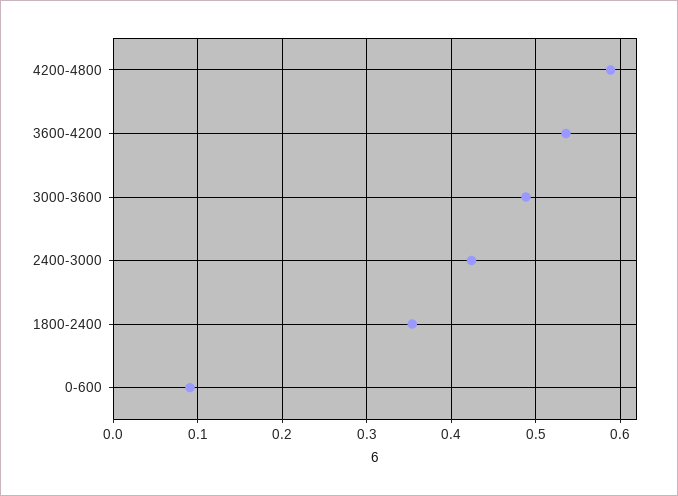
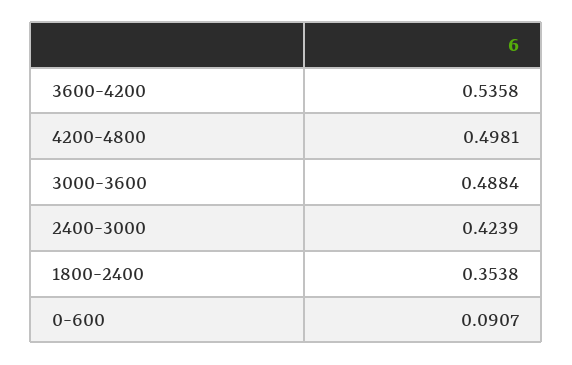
4200-4800: 0.59 -> 0.4981

